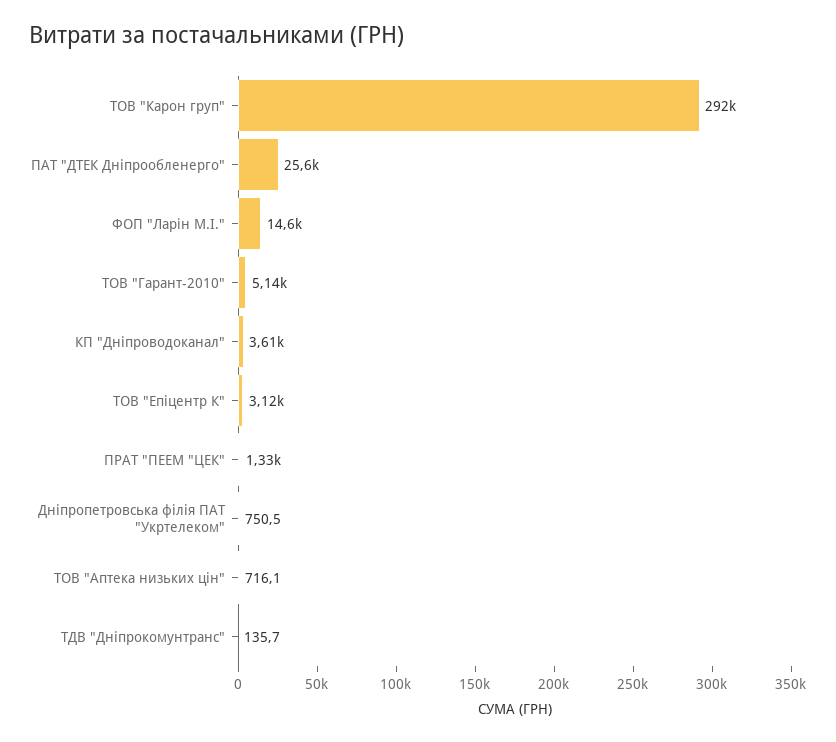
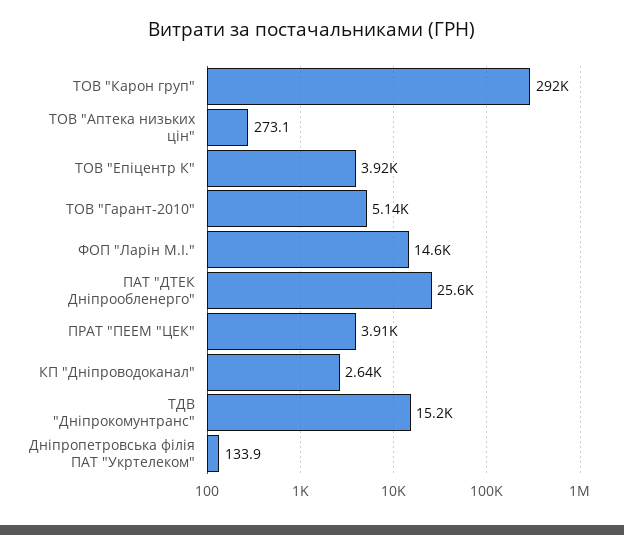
КП "Дніпроводоканал": 3610 -> 2640
ТОВ "Епіцентр К": 3120 -> 3920
ПРАТ "ПЕЕМ "ЦЕК": 1330 -> 3910
Дніпропетровська філія ПАТ "Укртелеком": 750.5 -> 133.9
ТОВ "Аптека низьких цін": 716.1 -> 273.1
ТДВ "Дніпрокомунтранс": 135.7 -> 15200

